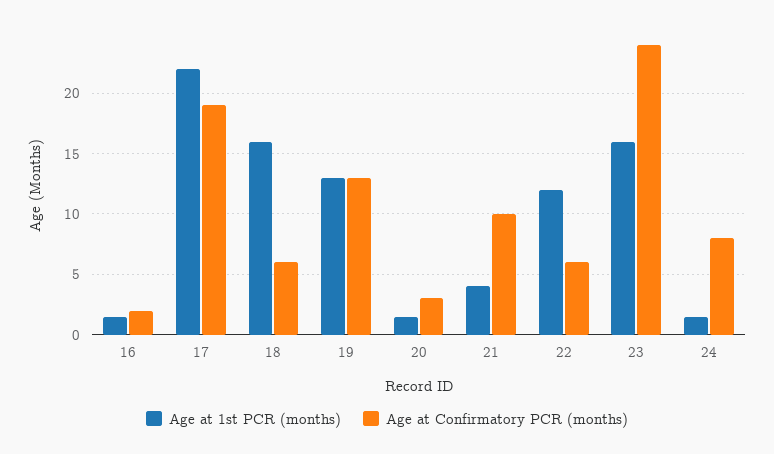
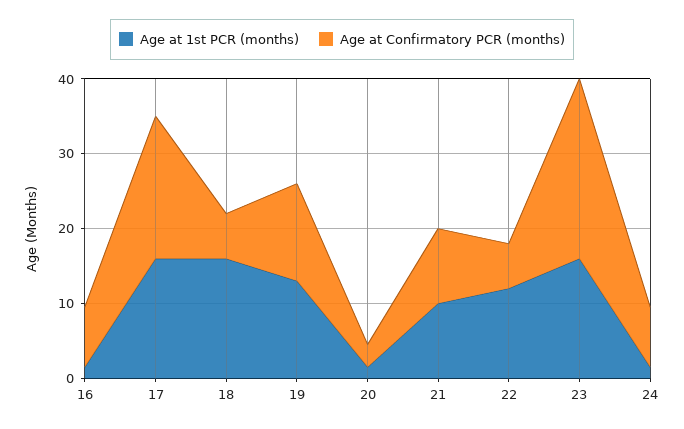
Age at Confirmatory PCR (months), 16: 2 -> 8
Age at 1st PCR (months), 17: 22 -> 16
Age at 1st PCR (months), 21: 4 -> 10

